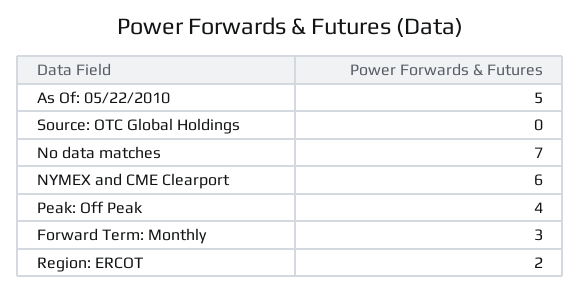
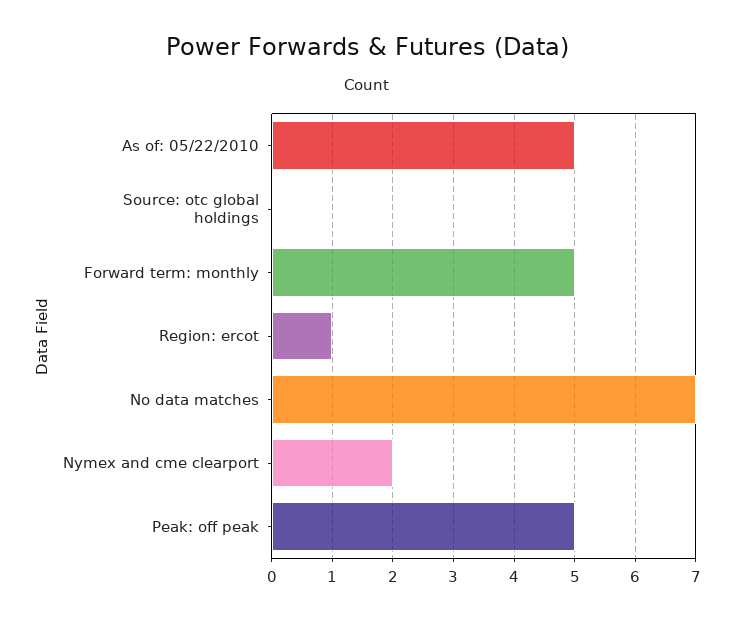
NYMEX and CME Clearport: 6 -> 2
Peak: Off Peak: 4 -> 5
Forward Term: Monthly: 3 -> 5
Region: ERCOT: 2 -> 1

